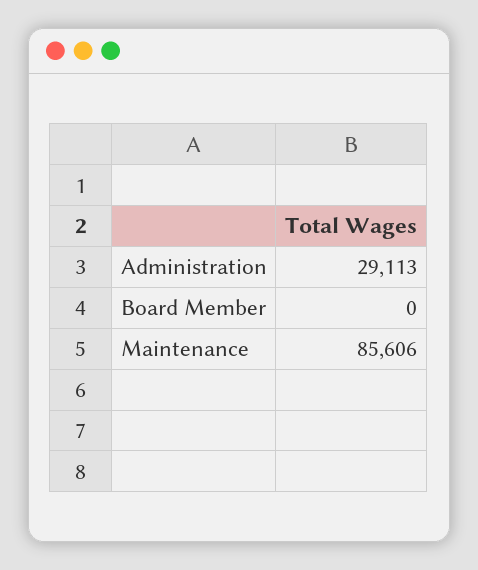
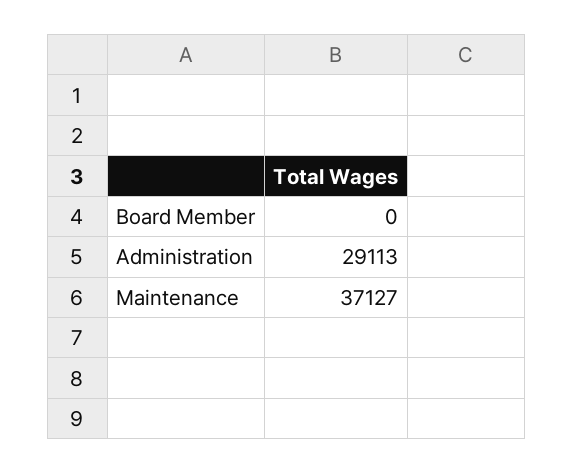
Maintenance: 85606 -> 37127

